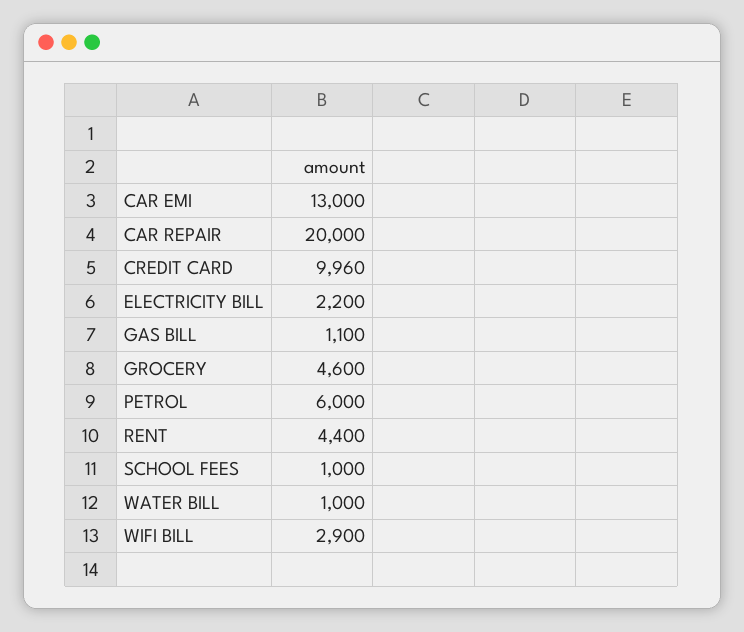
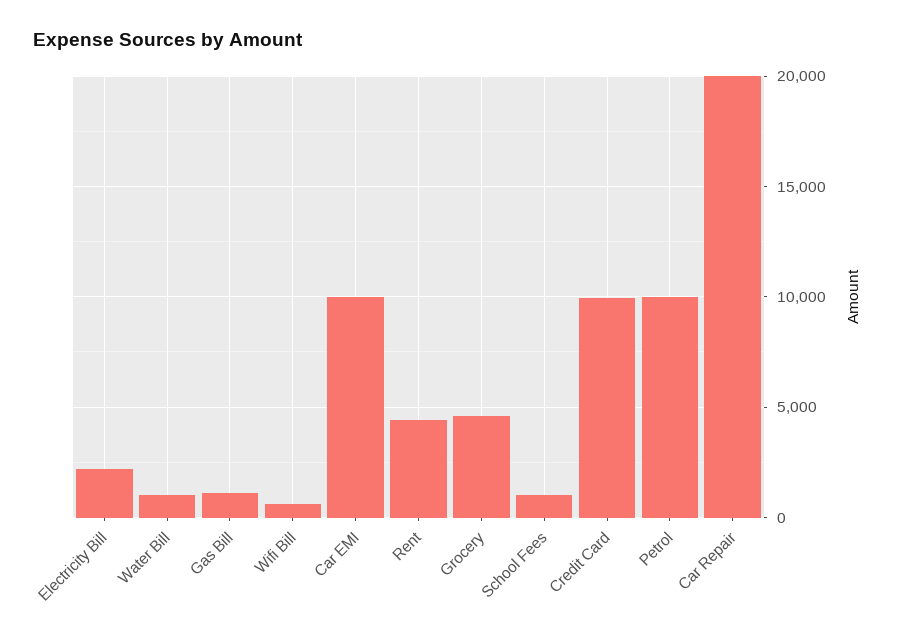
CAR EMI: 13000 -> 10000
PETROL: 6000 -> 10000
WIFI BILL: 2900 -> 500

